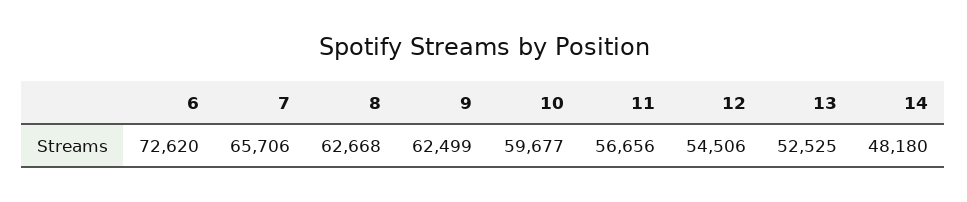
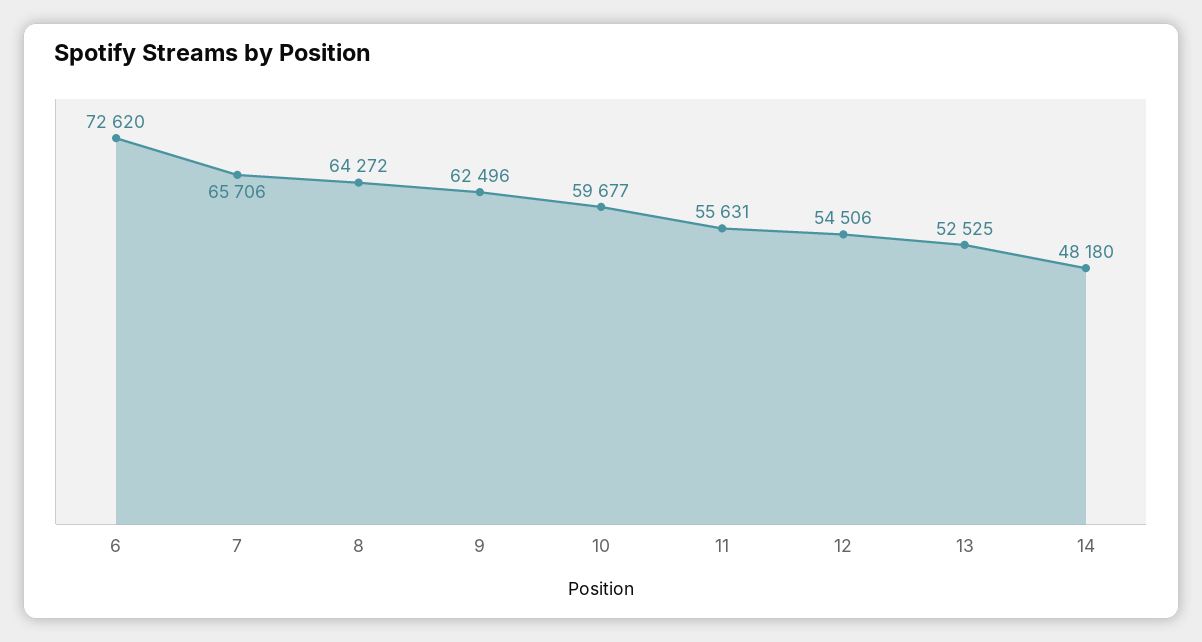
8: 62668 -> 64272
9: 62499 -> 62496
11: 56656 -> 55631

